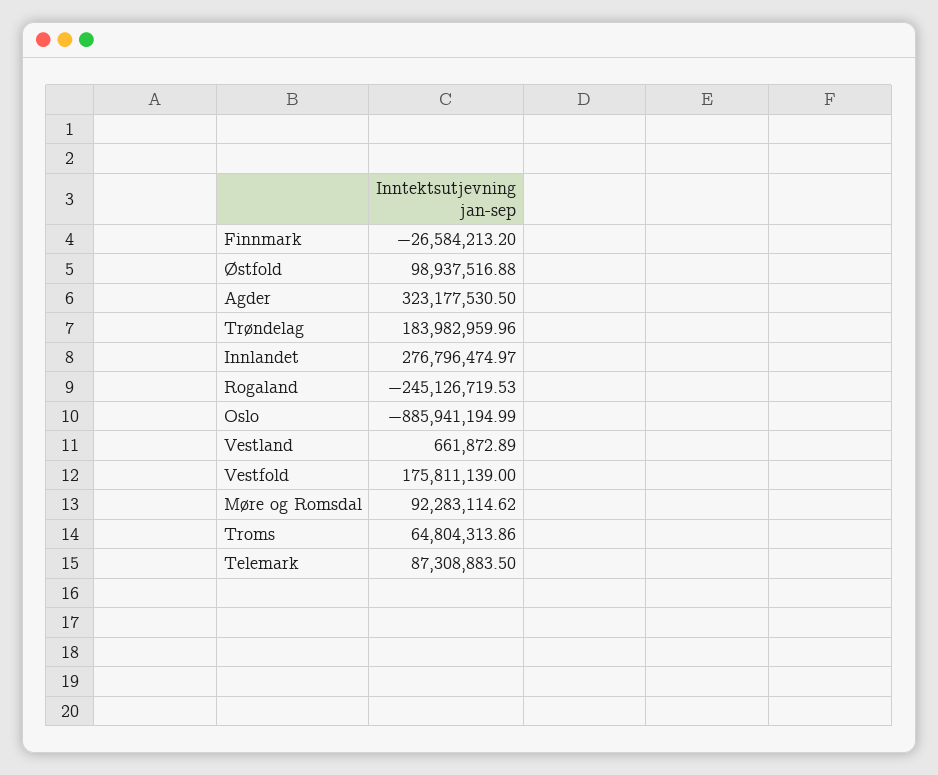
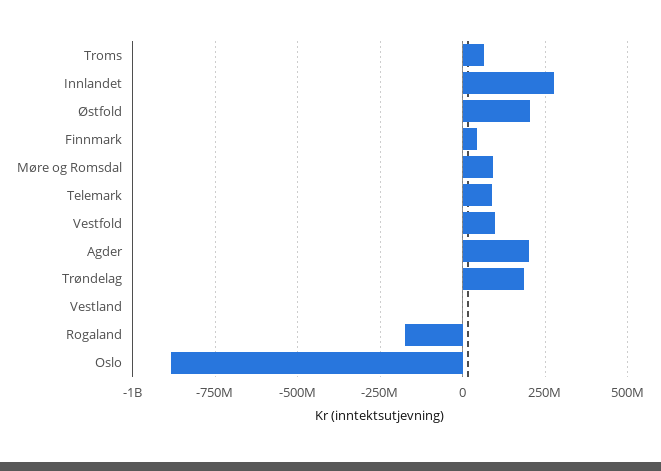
Finnmark: -26584213.2 -> 50000000
Østfold: 98937516.88 -> 200000000
Agder: 323177530.5 -> 200000000
Rogaland: -245126719.53 -> -175000000
Vestfold: 175811139 -> 100000000

